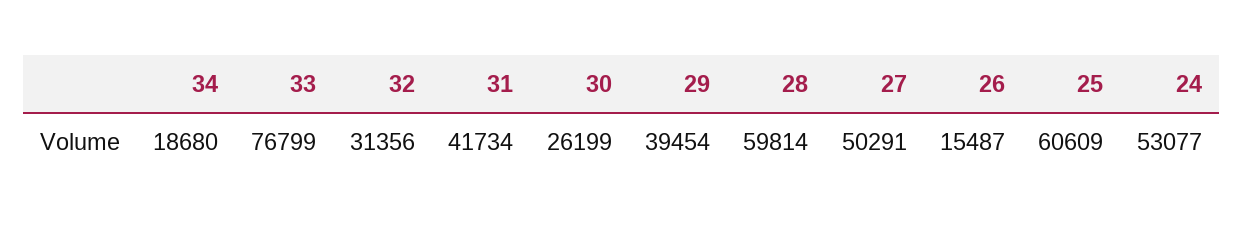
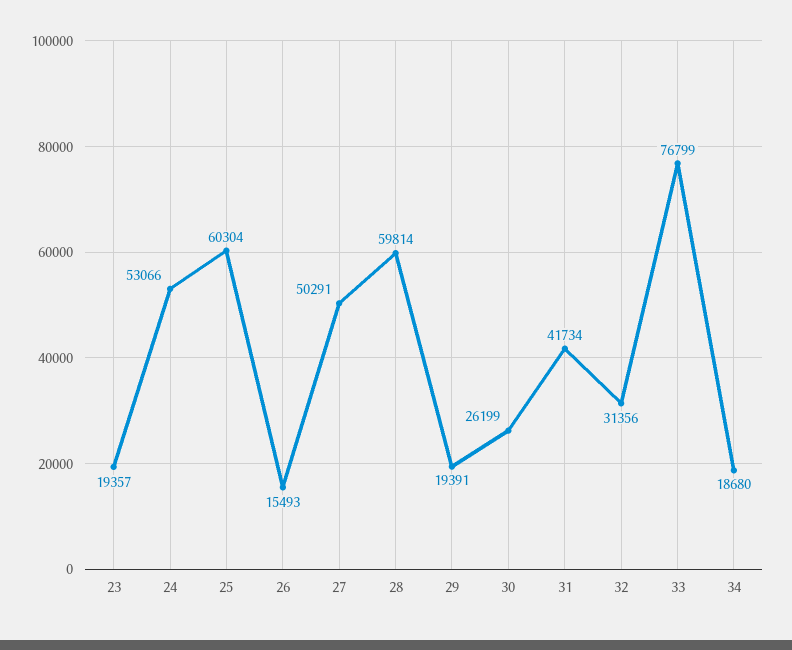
29: 39454 -> 19391
26: 15487 -> 15493
25: 60609 -> 60304
24: 53077 -> 53066
23: none -> 19357

